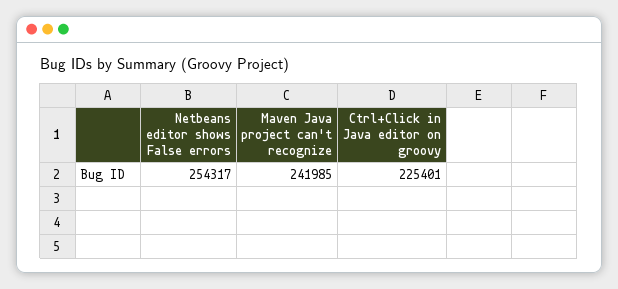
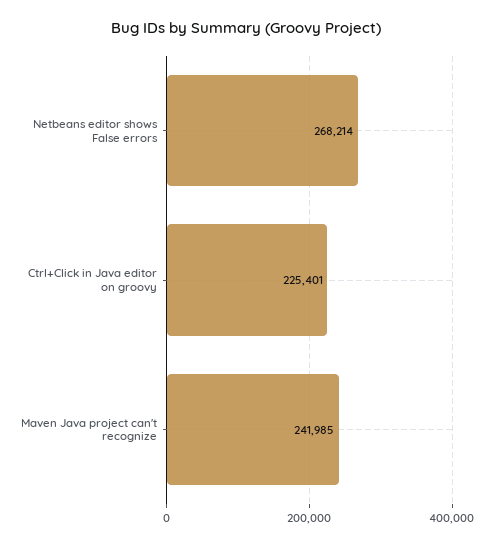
Netbeans editor shows False errors: 254317 -> 268214

